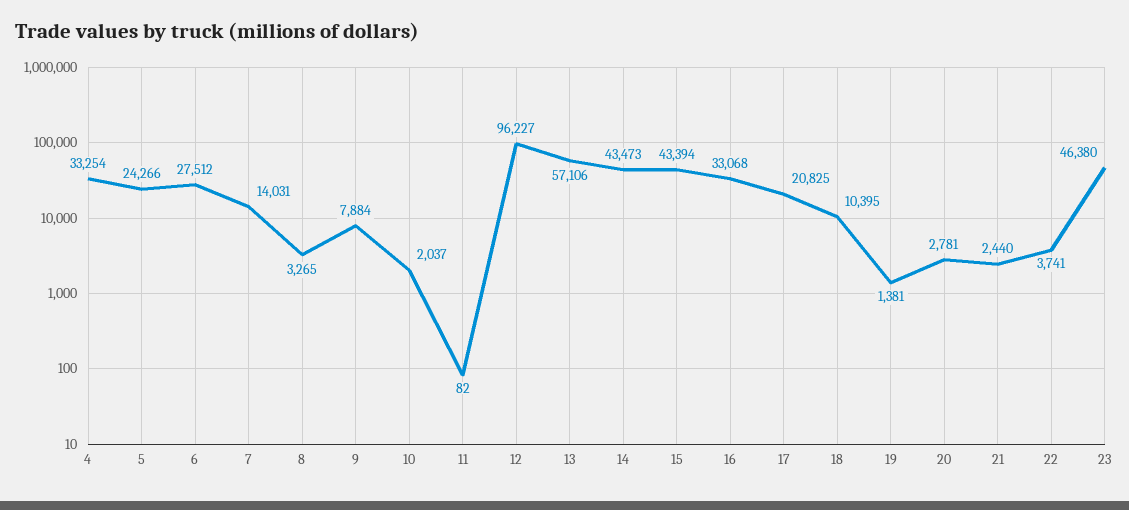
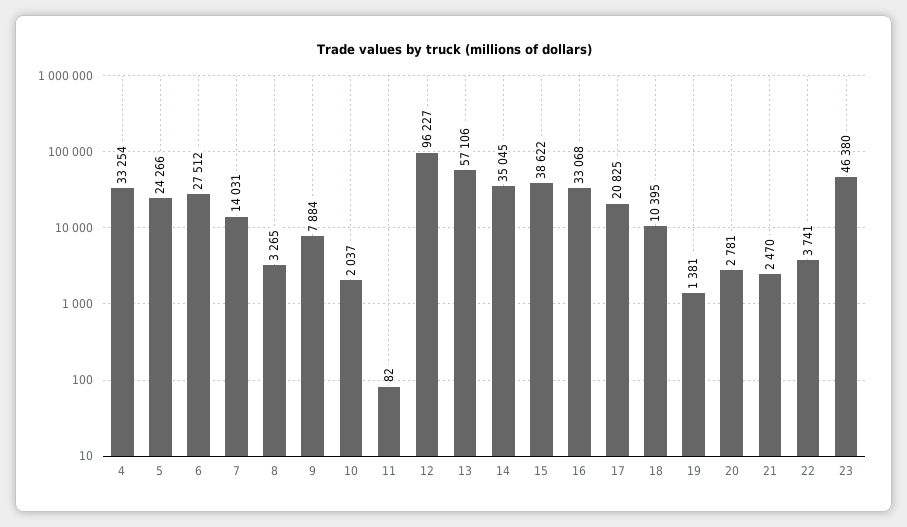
14: 43473 -> 35045
15: 43394 -> 38622
21: 2440 -> 2470

